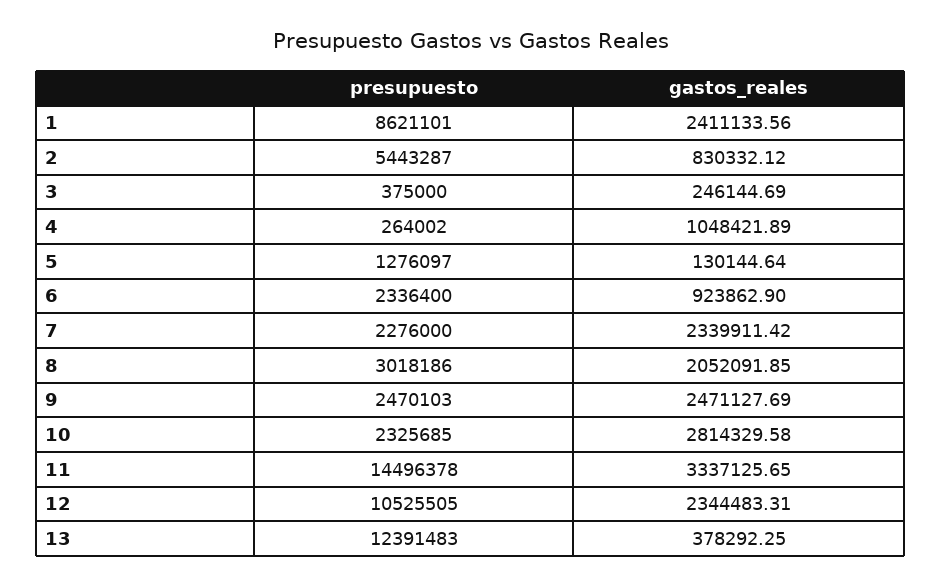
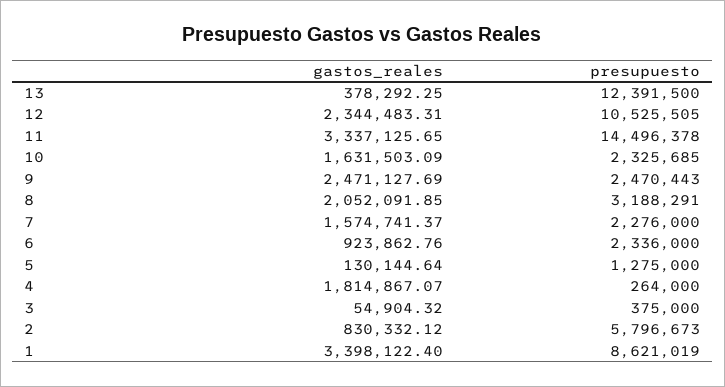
presupuesto, 1: 8621101 -> 8621019
gastos_reales, 1: 2411133.56 -> 3398122.4
presupuesto, 2: 5443287 -> 5796673
gastos_reales, 3: 246144.69 -> 54904.32
presupuesto, 4: 264002 -> 264000
gastos_reales, 4: 1048421.89 -> 1814867.07
presupuesto, 5: 1276097 -> 1275000
presupuesto, 6: 2336400 -> 2336000
gastos_reales, 6: 923862.9 -> 923862.76
gastos_reales, 7: 2339911.42 -> 1574741.37
presupuesto, 8: 3018186 -> 3188291
presupuesto, 9: 2470103 -> 2470443
gastos_reales, 10: 2814329.58 -> 1631503.09
presupuesto, 13: 12391483 -> 12391500

